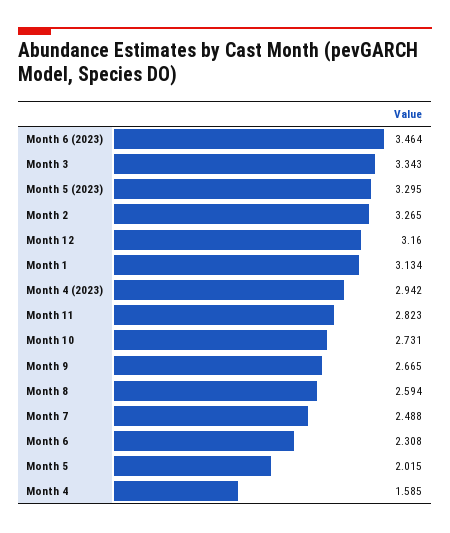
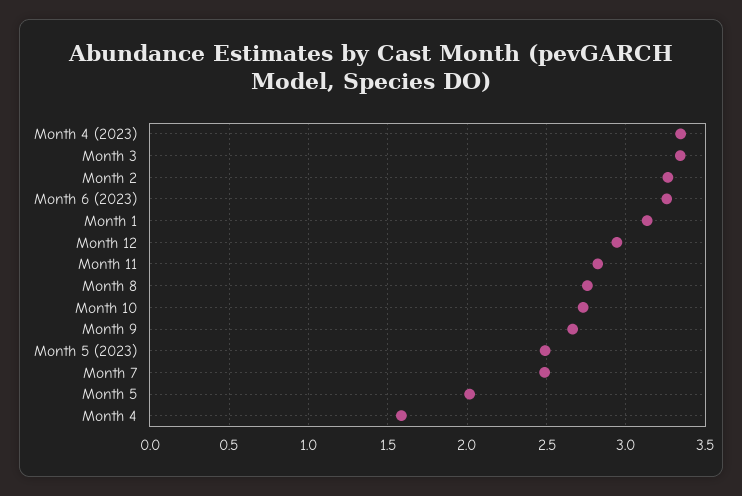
Month 6 (2023): 3.464 -> 3.25
Month 5 (2023): 3.295 -> 2.5
Month 12: 3.16 -> 2.95
Month 4 (2023): 2.942 -> 3.35
Month 8: 2.594 -> 2.75
Month 6: 2.308 -> none

